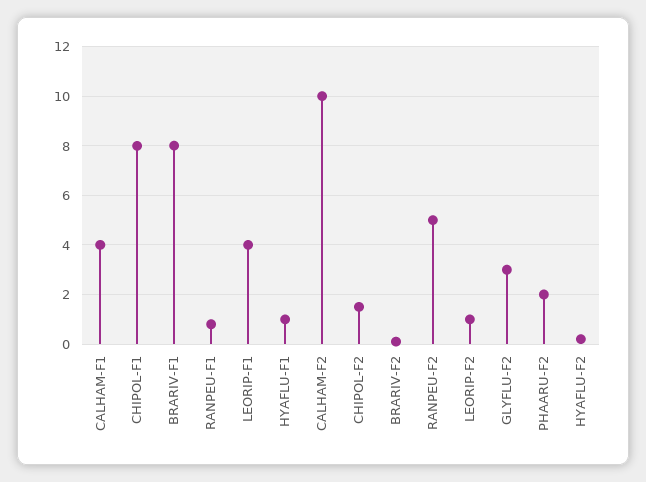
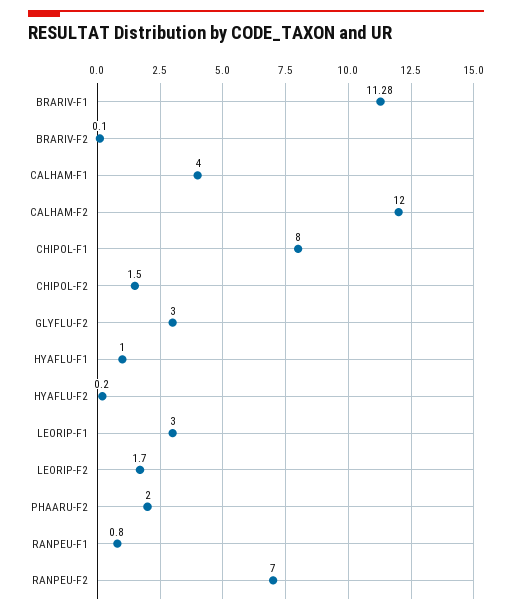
BRARIV-F1: 8 -> 11.28
LEORIP-F1: 4 -> 3
CALHAM-F2: 10 -> 12
RANPEU-F2: 5 -> 7
LEORIP-F2: 1 -> 1.7

